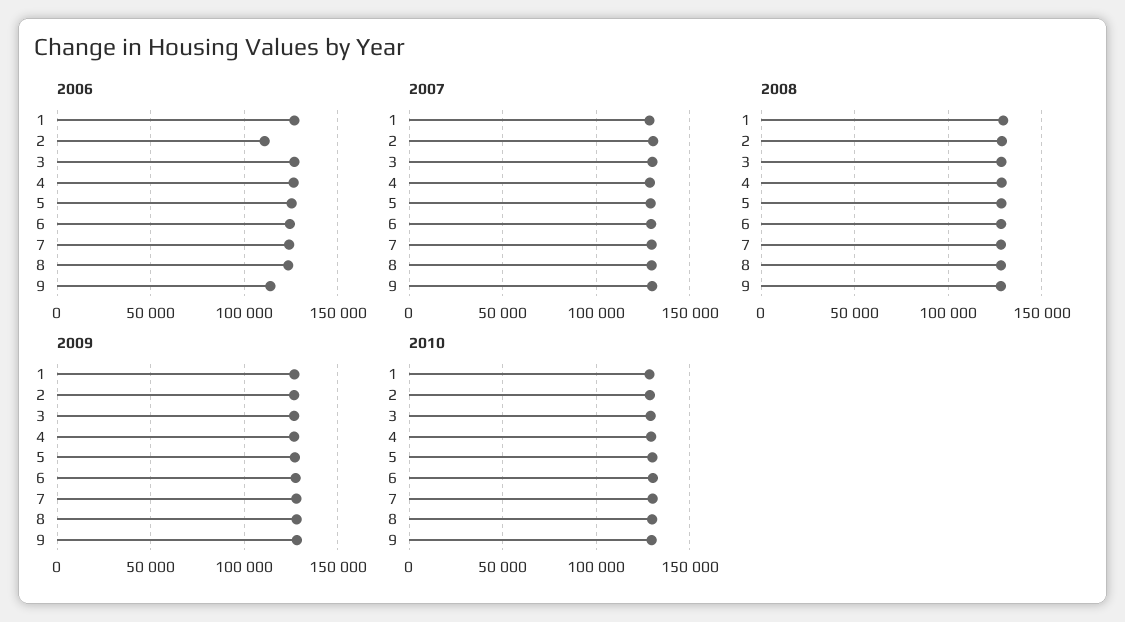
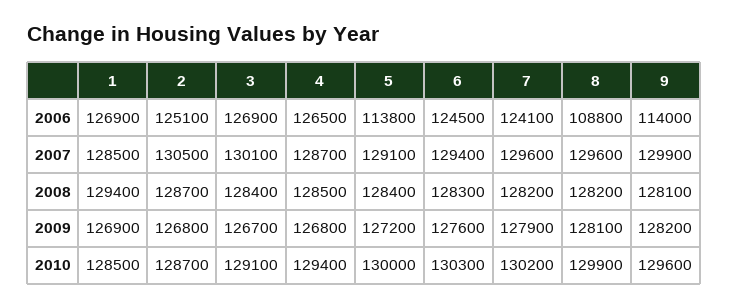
2006, 2: 110000 -> 125100
2006, 5: 125000 -> 113800
2006, 8: 125000 -> 108800

